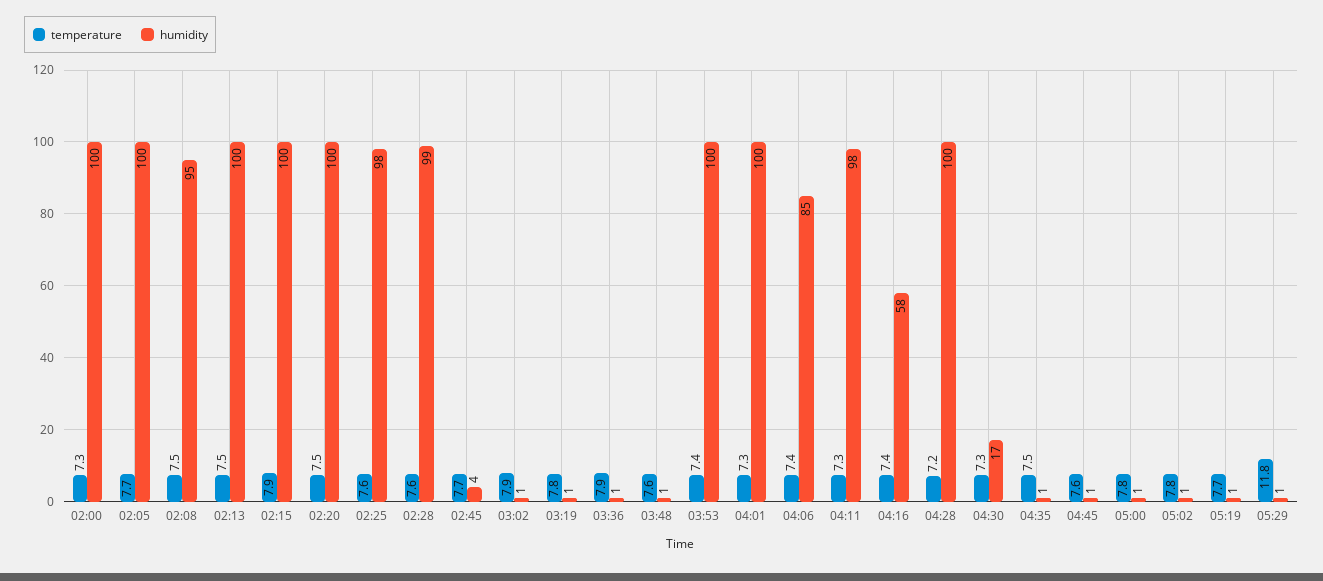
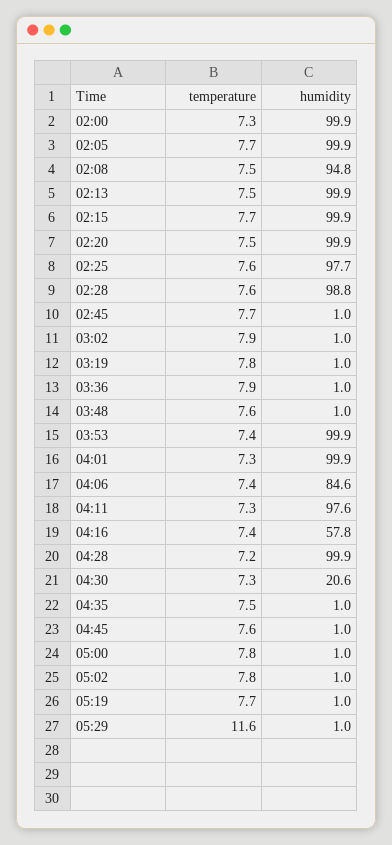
temperature, 02:15: 7.9 -> 7.7
humidity, 02:45: 4 -> 1
humidity, 04:30: 17 -> 20.6
temperature, 05:29: 11.8 -> 11.6

